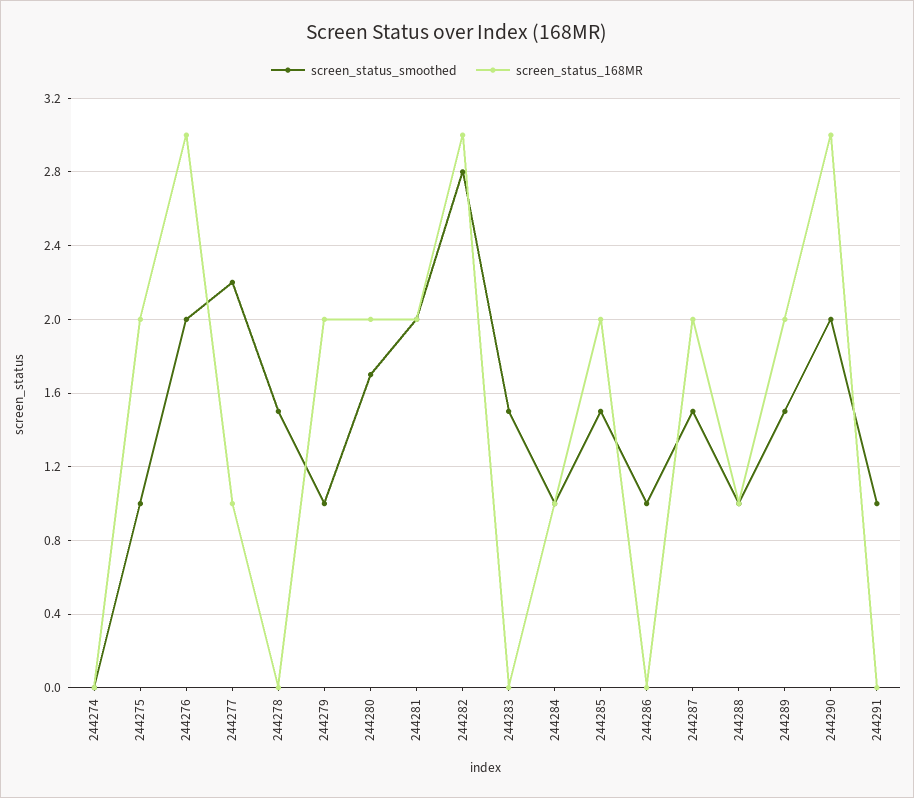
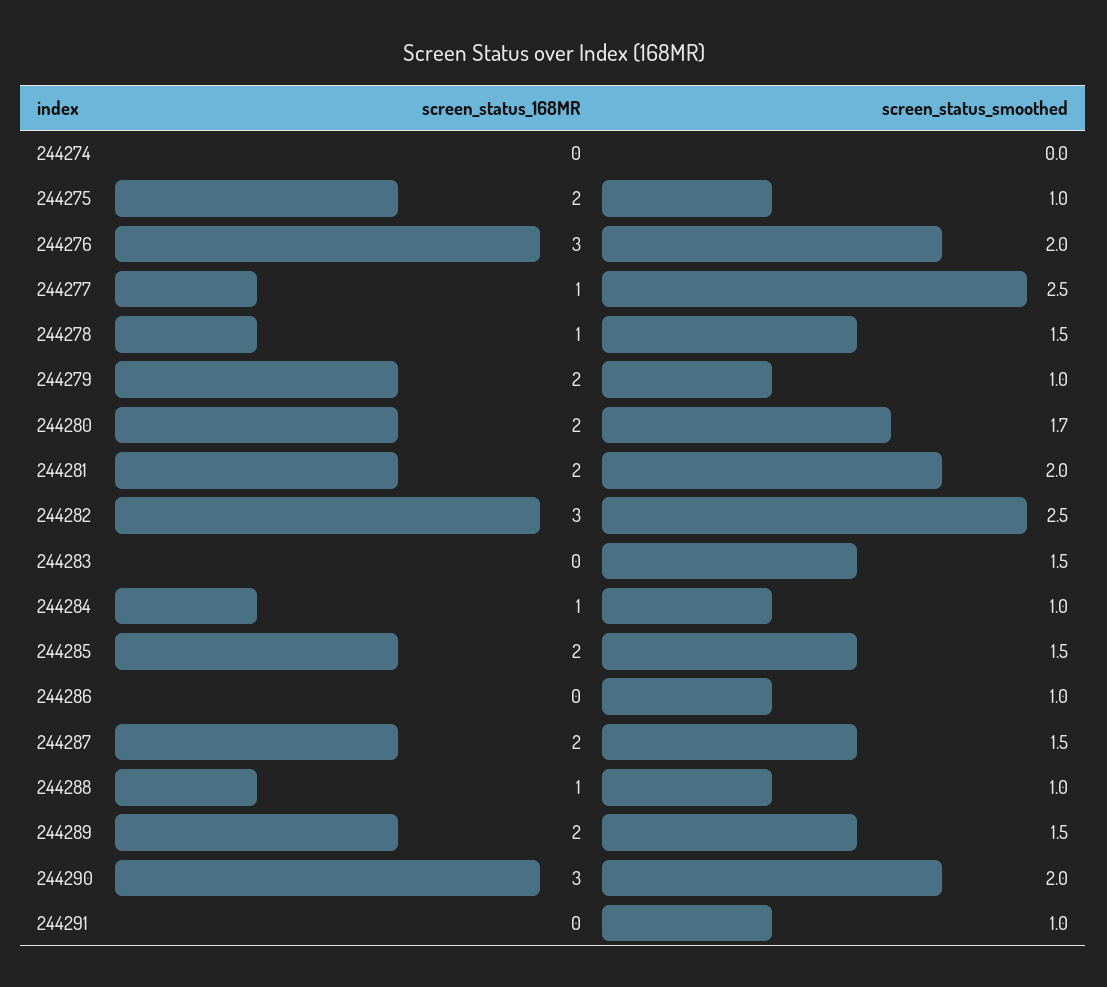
screen_status_smoothed, 244277: 2.2 -> 2.5
screen_status_168MR, 244278: 0 -> 1
screen_status_smoothed, 244282: 2.8 -> 2.5

